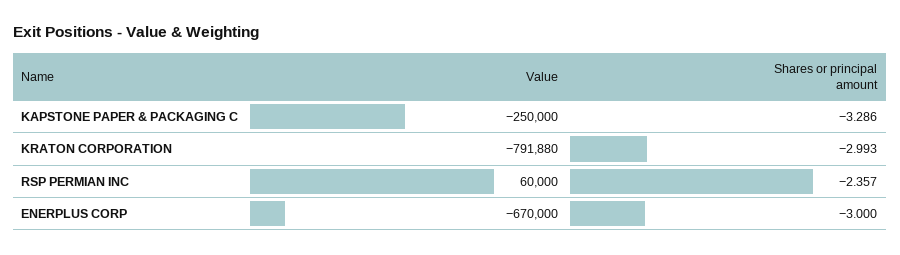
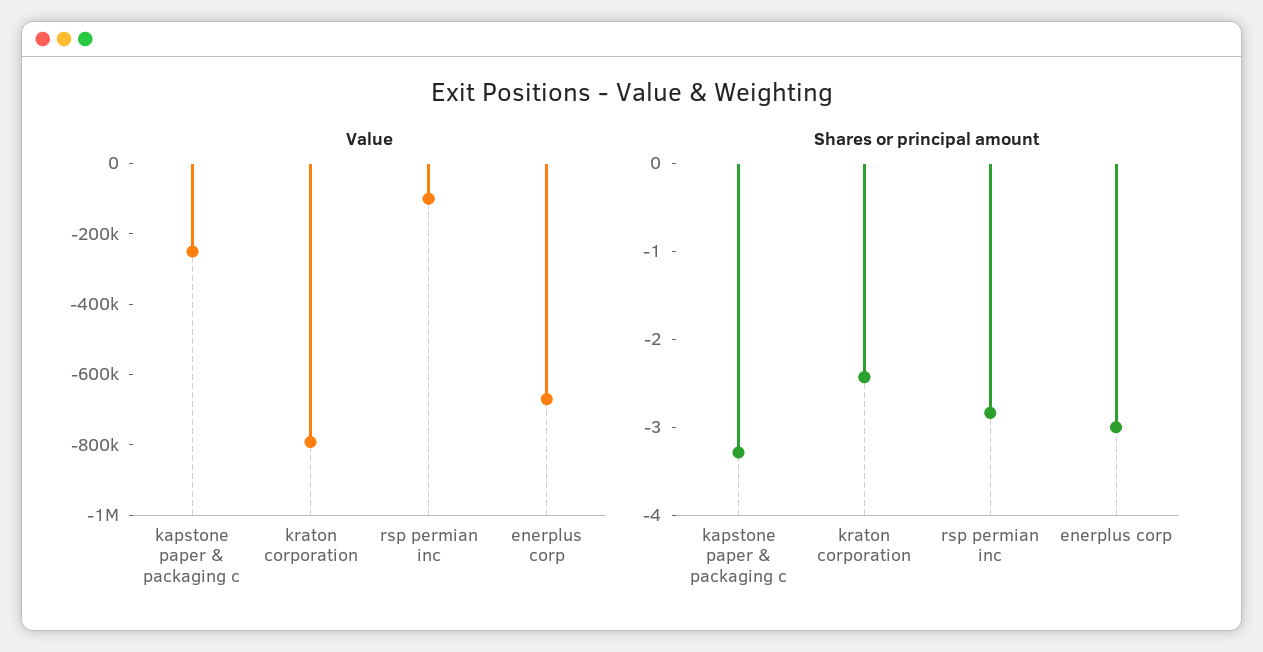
Shares or principal amount, KRATON CORPORATION: -2.993 -> -2.4
Value, RSP PERMIAN INC: 60000 -> -100000
Shares or principal amount, RSP PERMIAN INC: -2.357 -> -2.8

